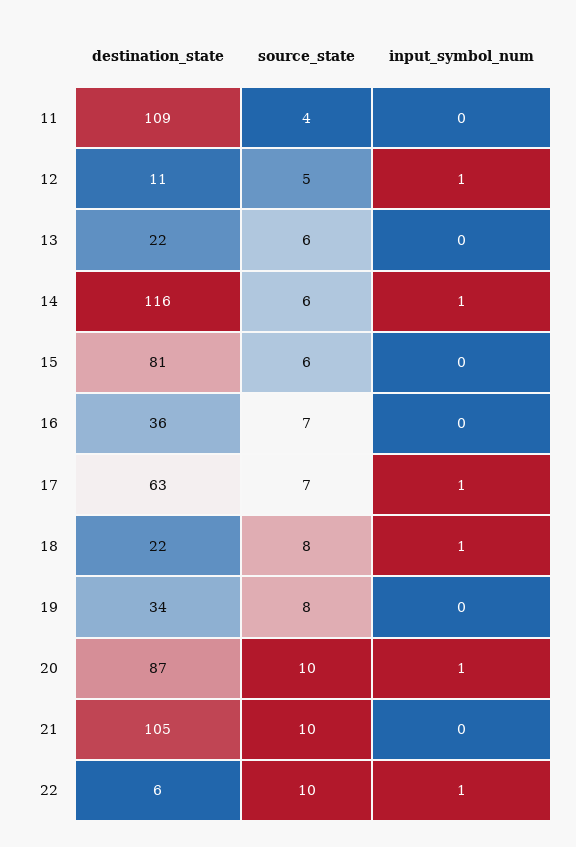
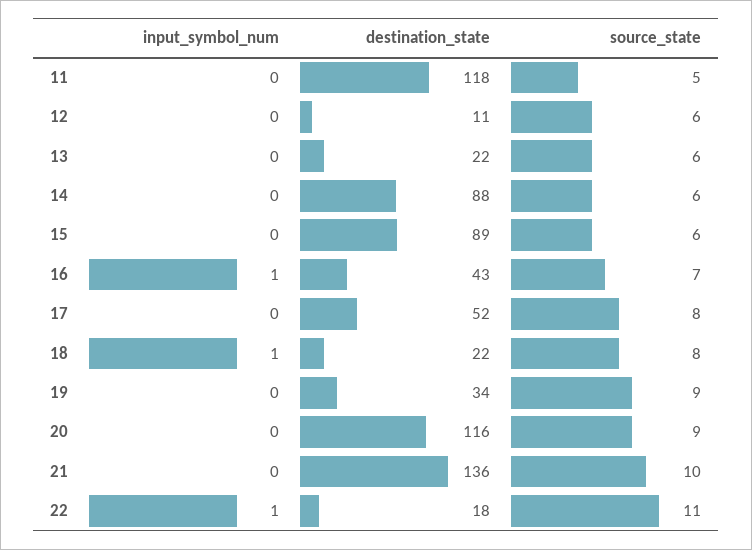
destination_state, 11: 109 -> 118
source_state, 11: 4 -> 5
source_state, 12: 5 -> 6
input_symbol_num, 12: 1 -> 0
destination_state, 14: 116 -> 88
input_symbol_num, 14: 1 -> 0
destination_state, 15: 81 -> 89
destination_state, 16: 36 -> 43
input_symbol_num, 16: 0 -> 1
destination_state, 17: 63 -> 52
source_state, 17: 7 -> 8
input_symbol_num, 17: 1 -> 0
source_state, 19: 8 -> 9
destination_state, 20: 87 -> 116
source_state, 20: 10 -> 9
input_symbol_num, 20: 1 -> 0
destination_state, 21: 105 -> 136
destination_state, 22: 6 -> 18
source_state, 22: 10 -> 11

